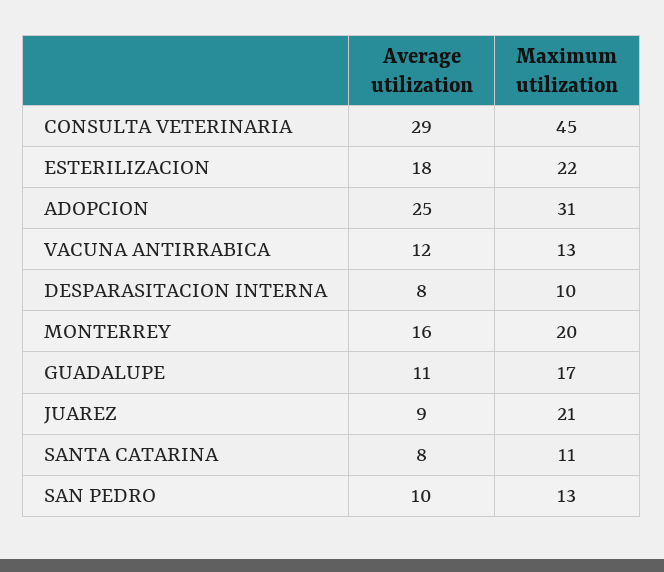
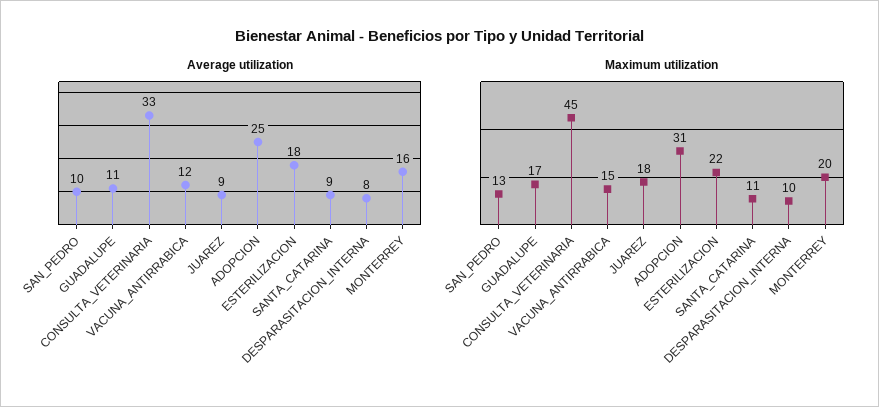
Average utilization, CONSULTA VETERINARIA: 29 -> 33
Maximum utilization, VACUNA ANTIRRABICA: 13 -> 15
Maximum utilization, JUAREZ: 21 -> 18
Average utilization, SANTA CATARINA: 8 -> 9

